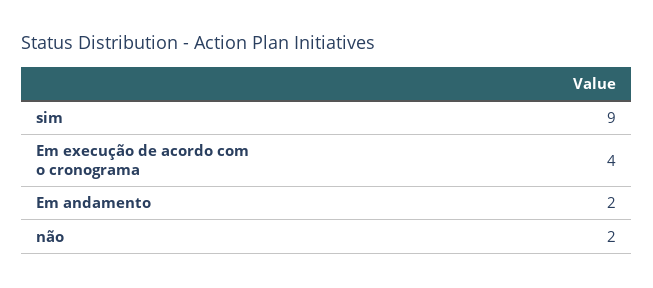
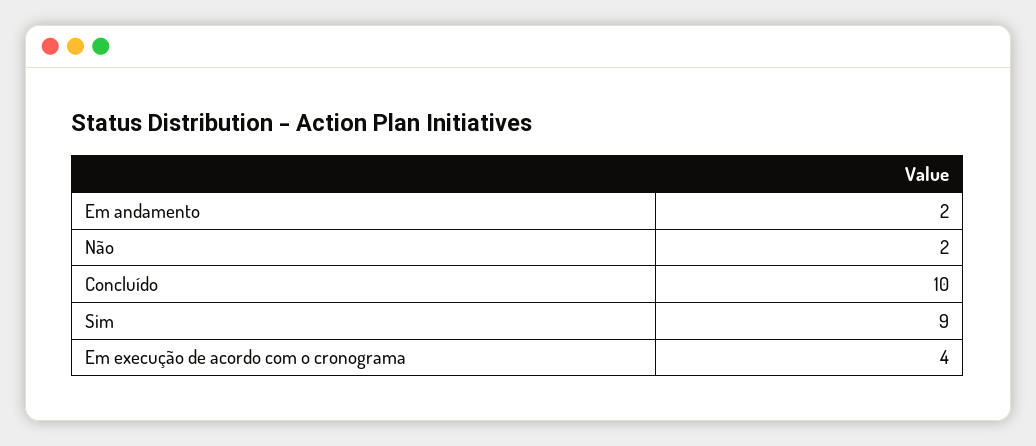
Concluído: none -> 10

